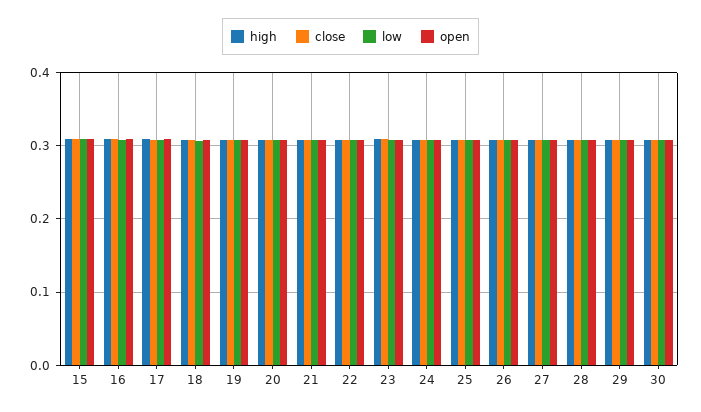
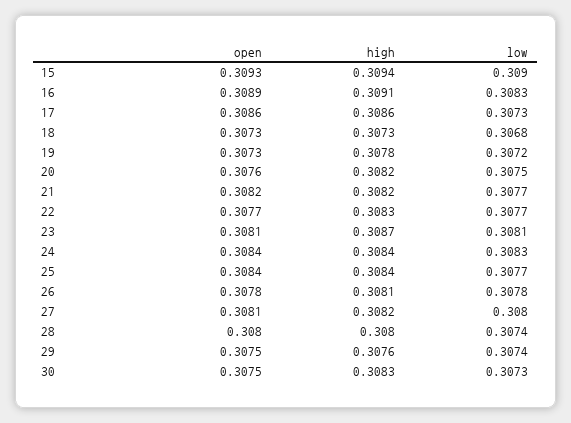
close, 15: 0.31 -> none
close, 16: 0.31 -> none
close, 17: 0.31 -> none
close, 18: 0.31 -> none
close, 19: 0.31 -> none
close, 20: 0.31 -> none
close, 21: 0.31 -> none
close, 22: 0.31 -> none
close, 23: 0.31 -> none
close, 24: 0.31 -> none
close, 25: 0.31 -> none
close, 26: 0.31 -> none
close, 27: 0.31 -> none
close, 28: 0.31 -> none
close, 29: 0.31 -> none
close, 30: 0.31 -> none

